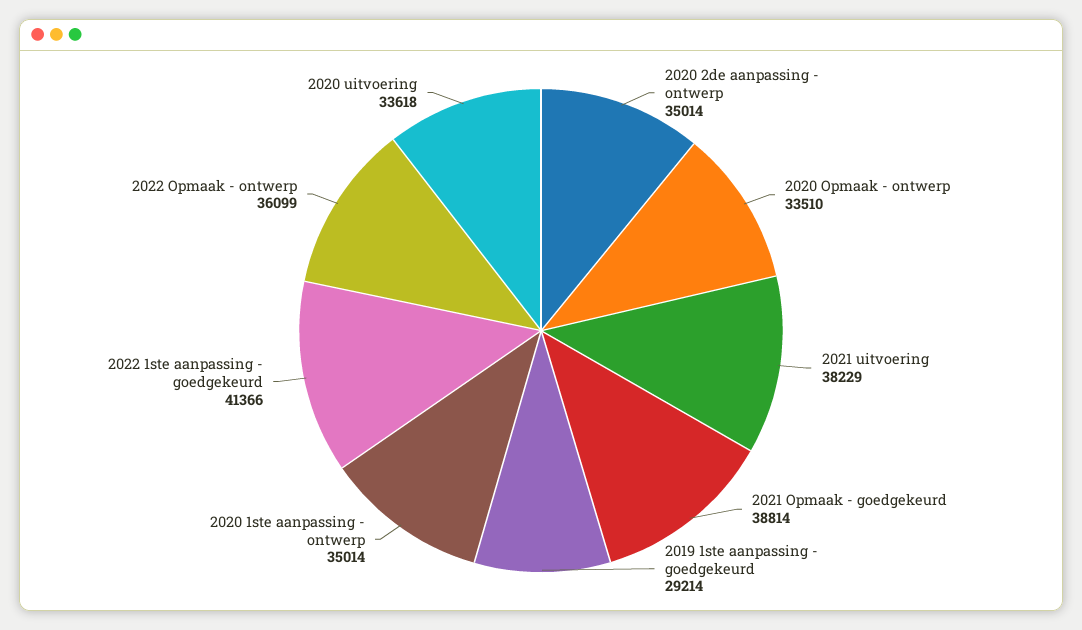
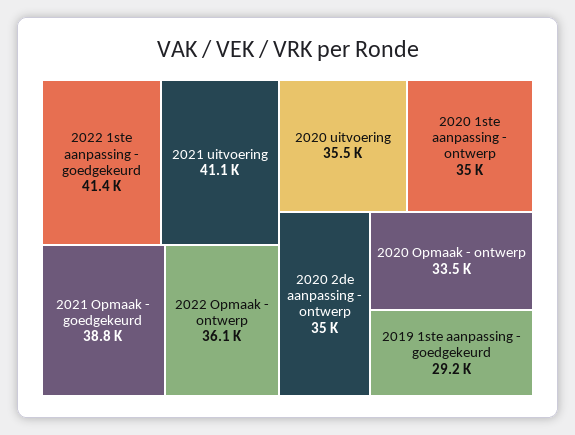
2021 uitvoering: 38229 -> 41100
2020 uitvoering: 33618 -> 35500

